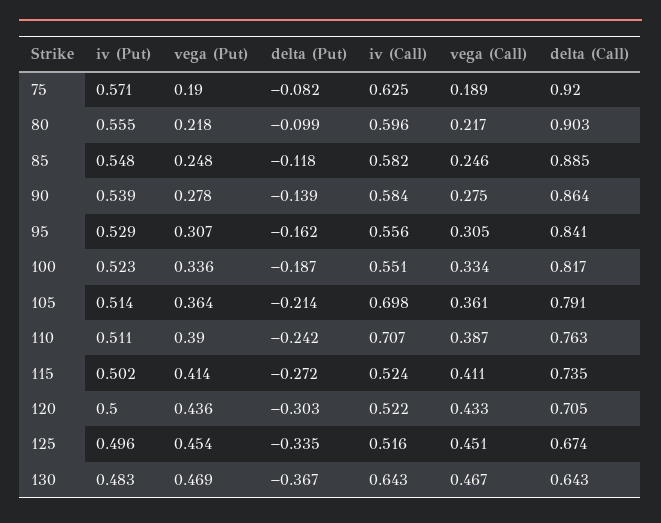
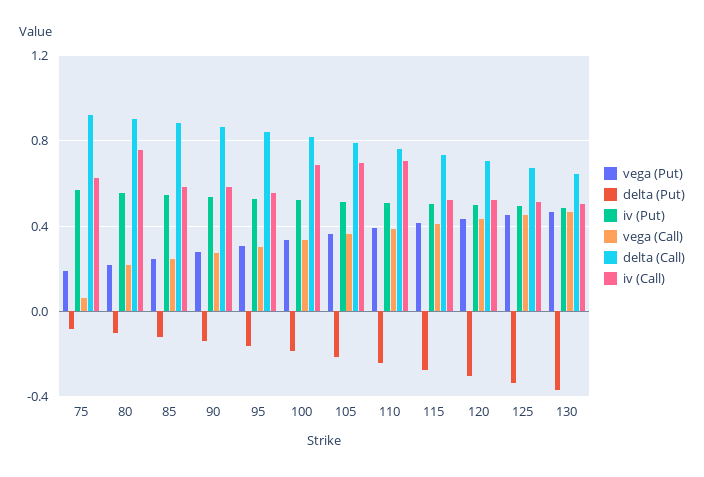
vega (Call), 75: 0.189 -> 0.05
iv (Call), 80: 0.596 -> 0.75
iv (Call), 100: 0.551 -> 0.7
iv (Call), 130: 0.643 -> 0.5

